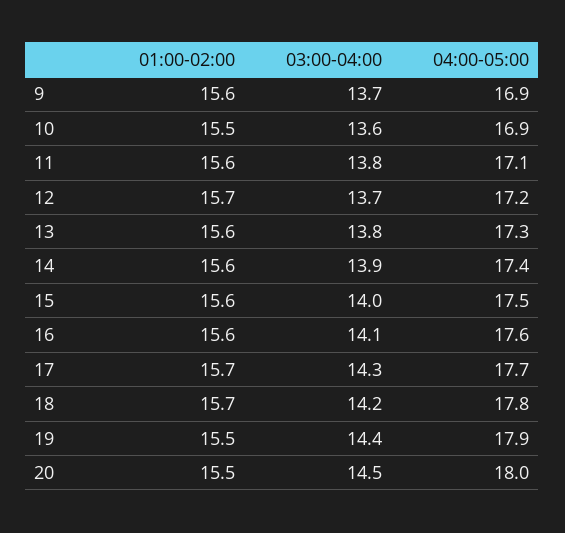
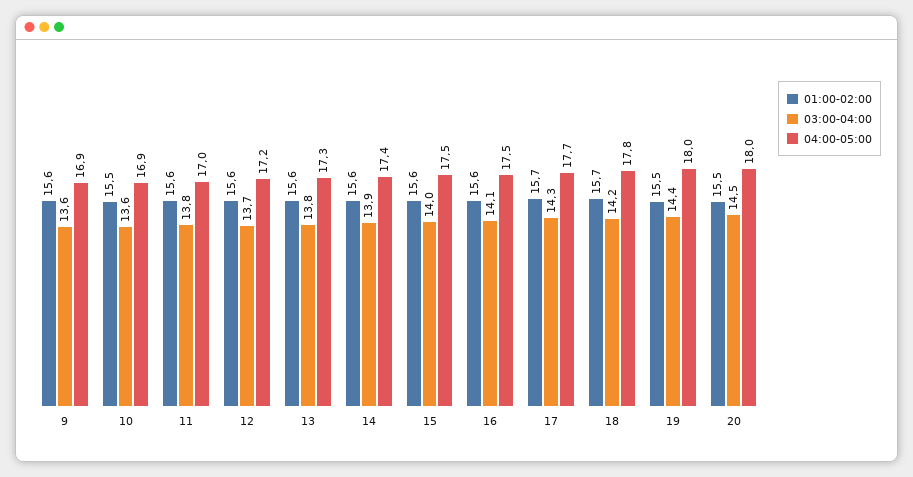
03:00-04:00, 9: 13.7 -> 13.6
04:00-05:00, 11: 17.1 -> 17
01:00-02:00, 12: 15.7 -> 15.6
04:00-05:00, 16: 17.6 -> 17.5
04:00-05:00, 19: 17.9 -> 18

